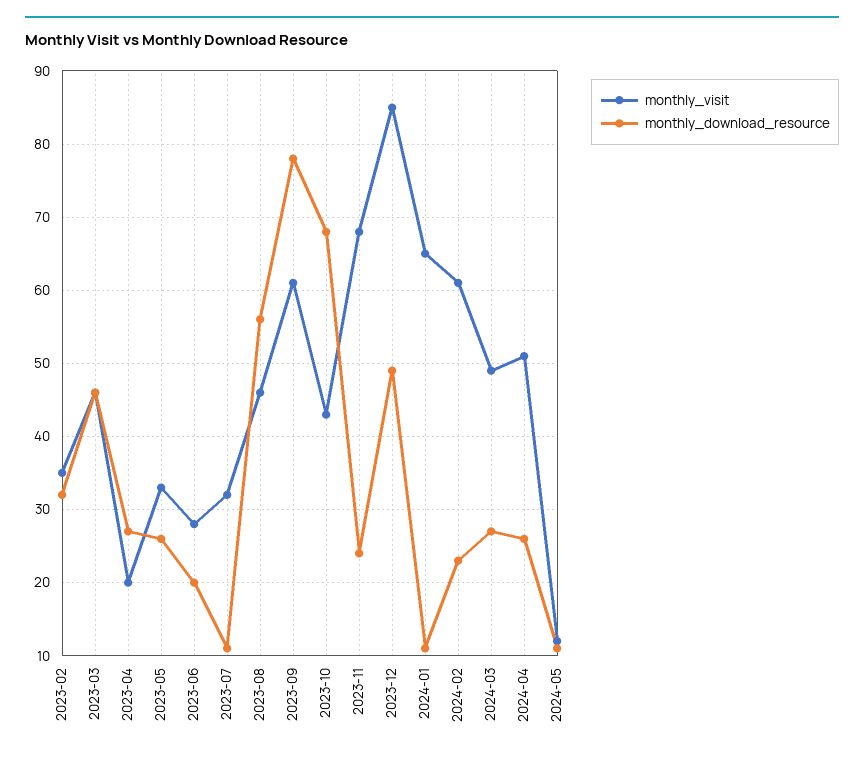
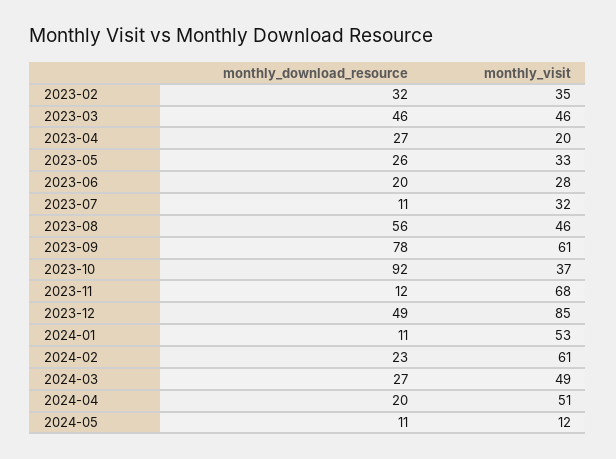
monthly_visit, 2023-10: 43 -> 37
monthly_download_resource, 2023-10: 68 -> 92
monthly_download_resource, 2023-11: 24 -> 12
monthly_visit, 2024-01: 65 -> 53
monthly_download_resource, 2024-04: 26 -> 20

